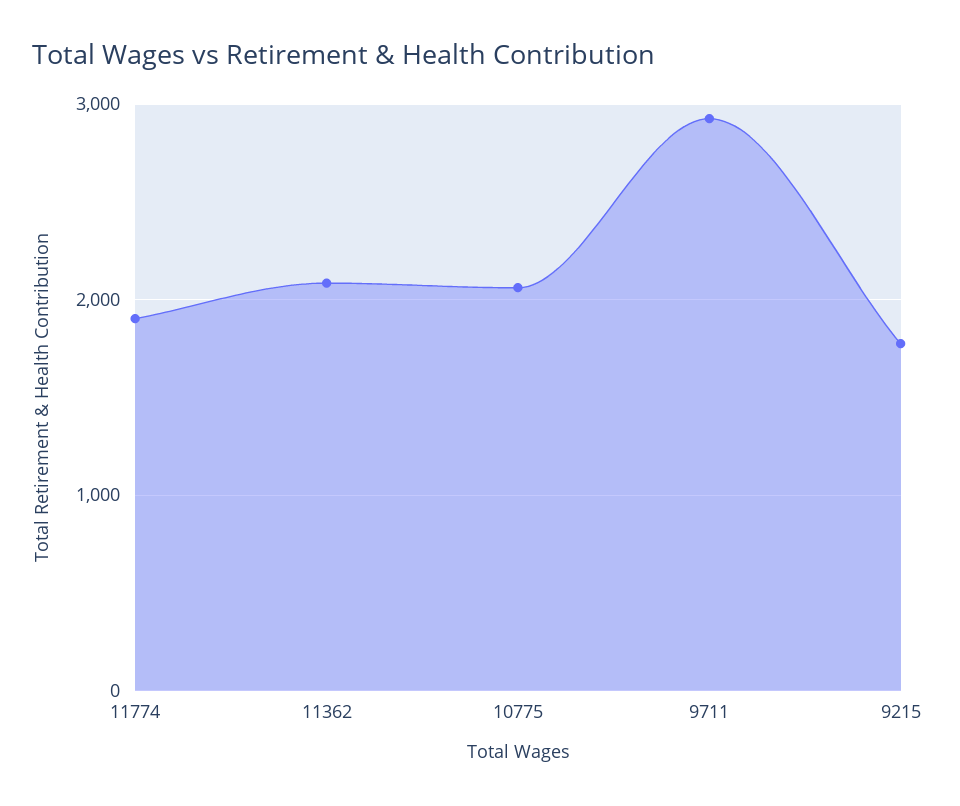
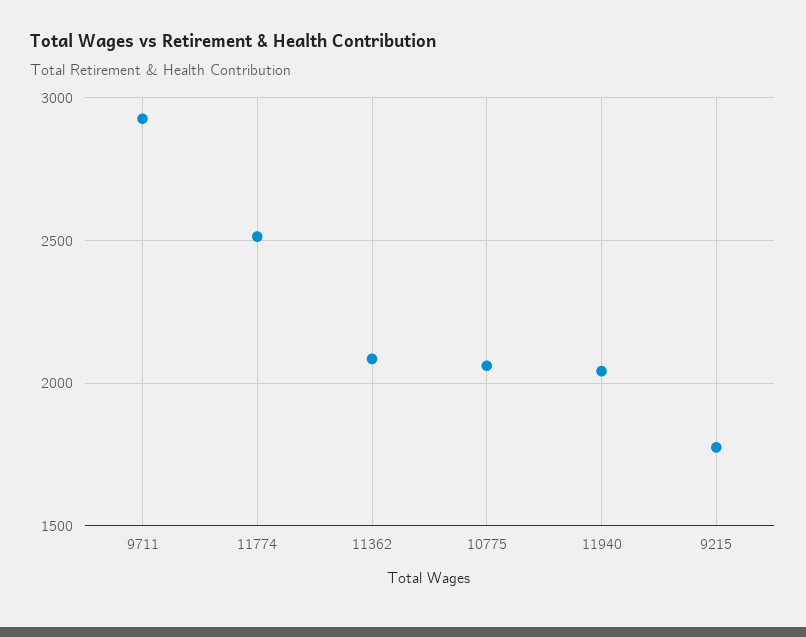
11774: 1900 -> 2500
11940: none -> 2050

